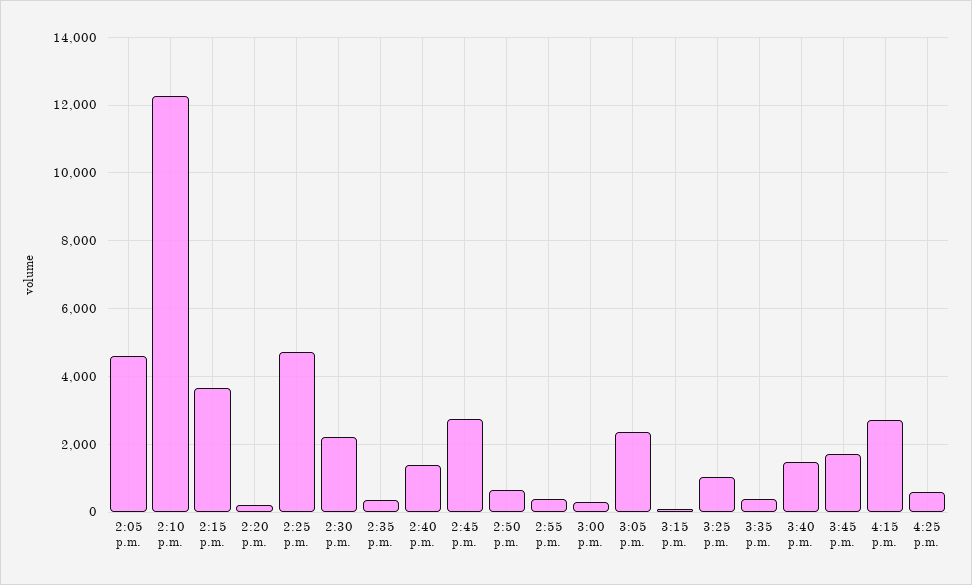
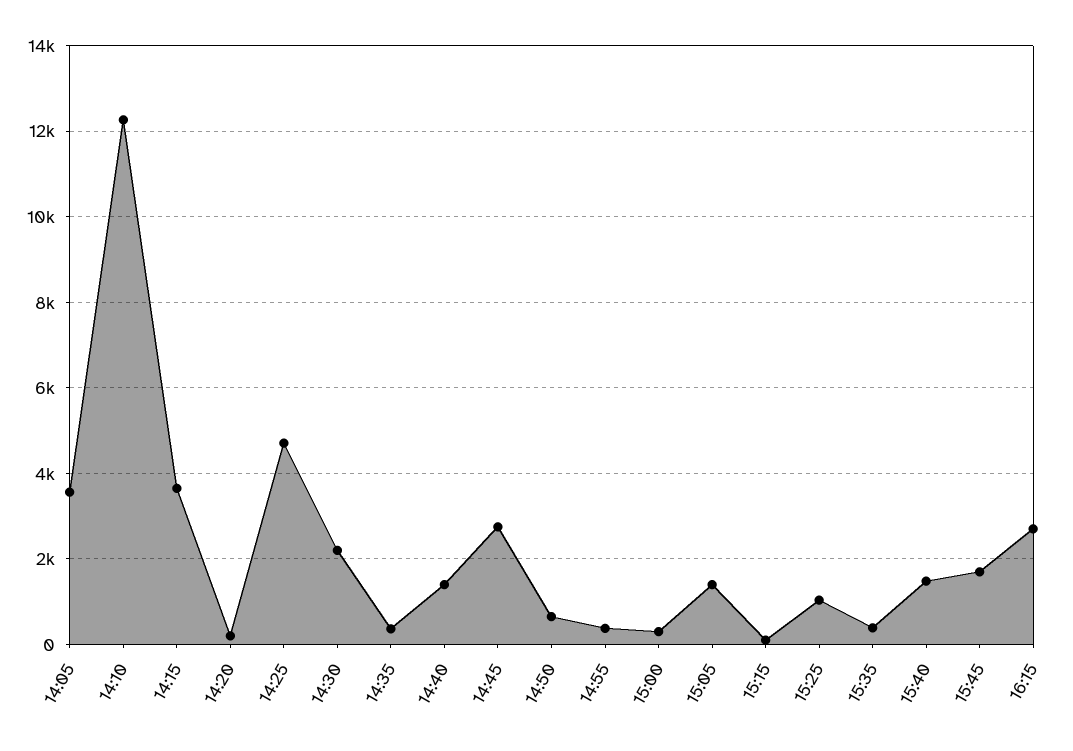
2:05 p.m.: 4600 -> 3600
3:05 p.m.: 2400 -> 1400
4:25 p.m.: 600 -> none

